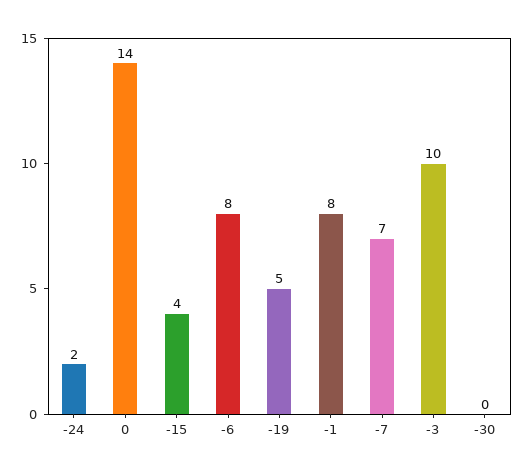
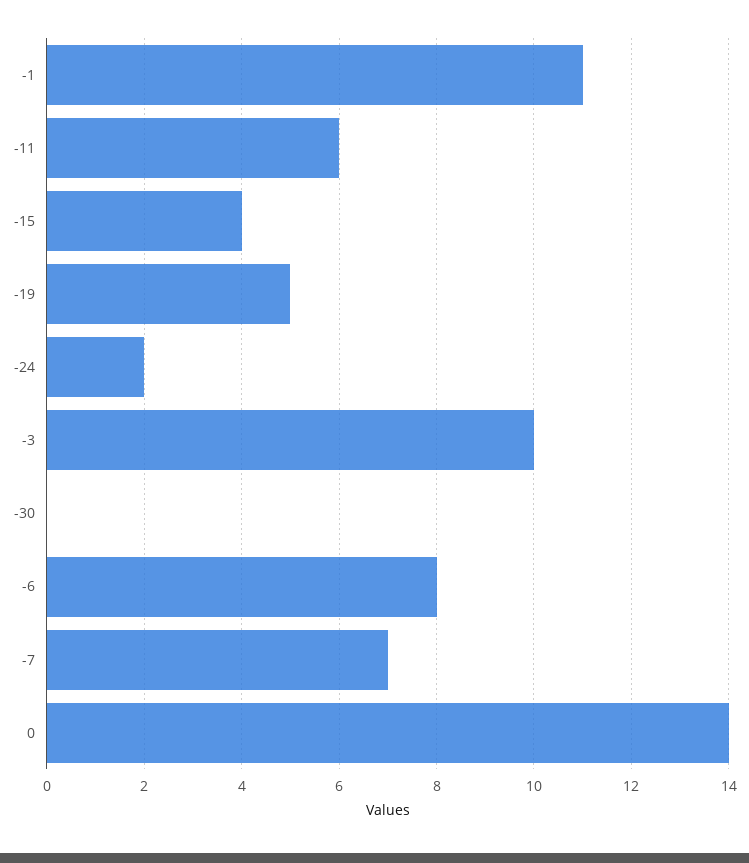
-1: 8 -> 11
-11: none -> 6

